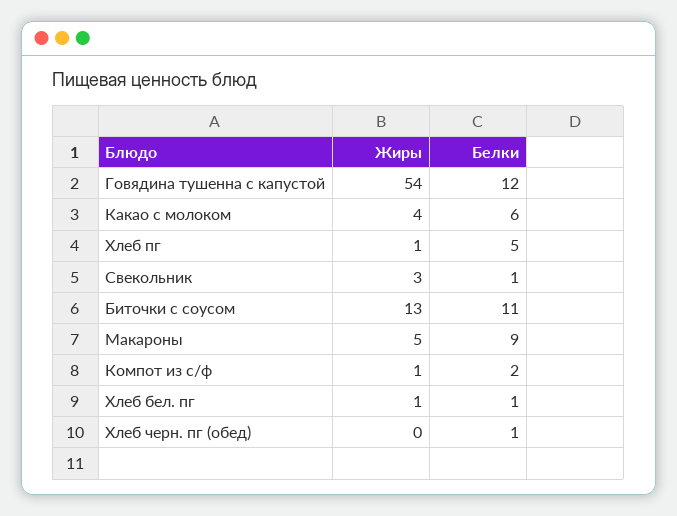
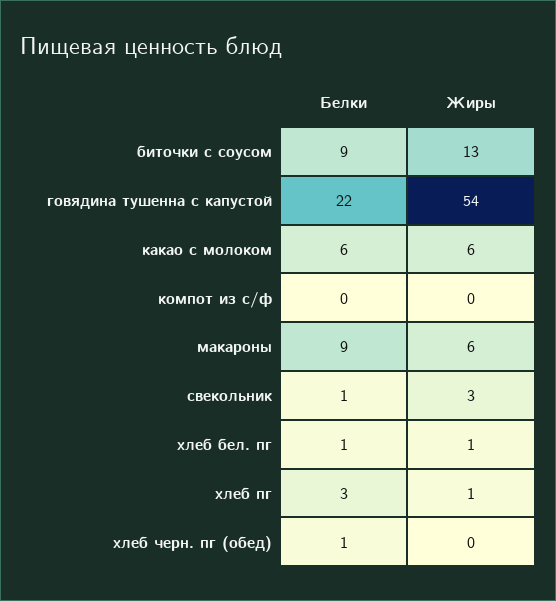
Белки, Говядина тушенна с капустой: 12 -> 22
Жиры, Какао с молоком: 4 -> 6
Белки, Хлеб пг: 5 -> 3
Белки, Биточки с соусом: 11 -> 9
Жиры, Макароны: 5 -> 6
Жиры, Компот из с/ф: 1 -> 0
Белки, Компот из с/ф: 2 -> 0

